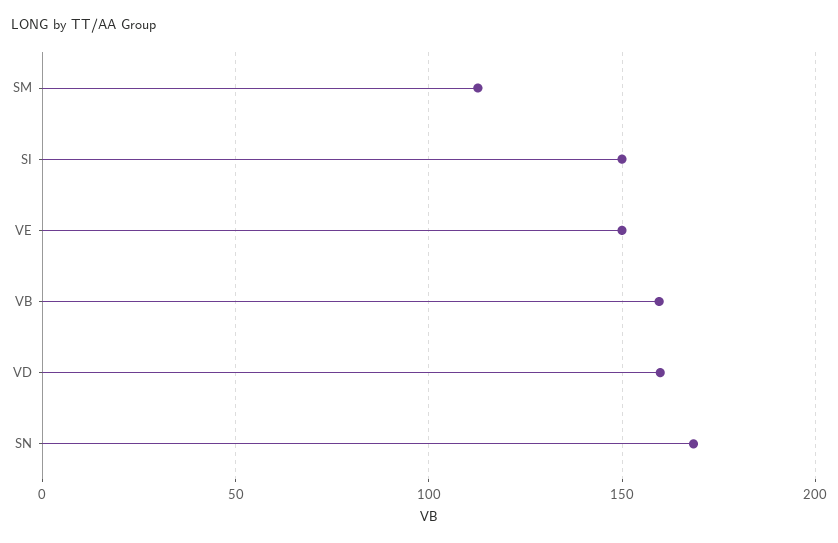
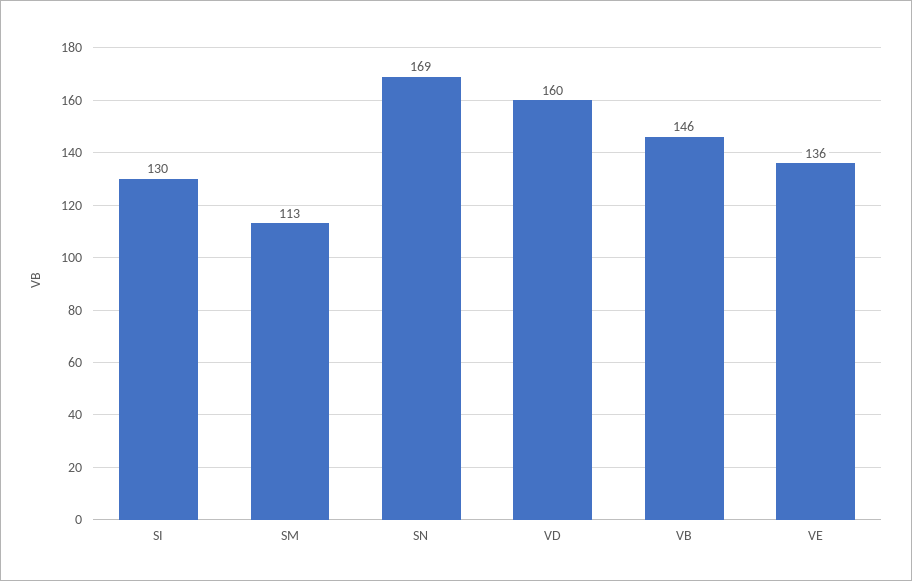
SI: 150 -> 130
VE: 150 -> 136
VB: 160 -> 146

